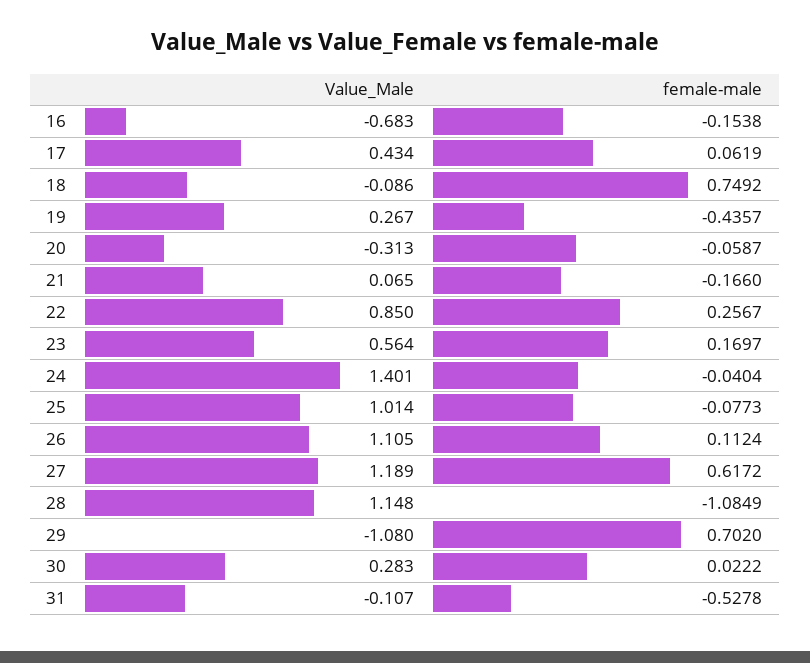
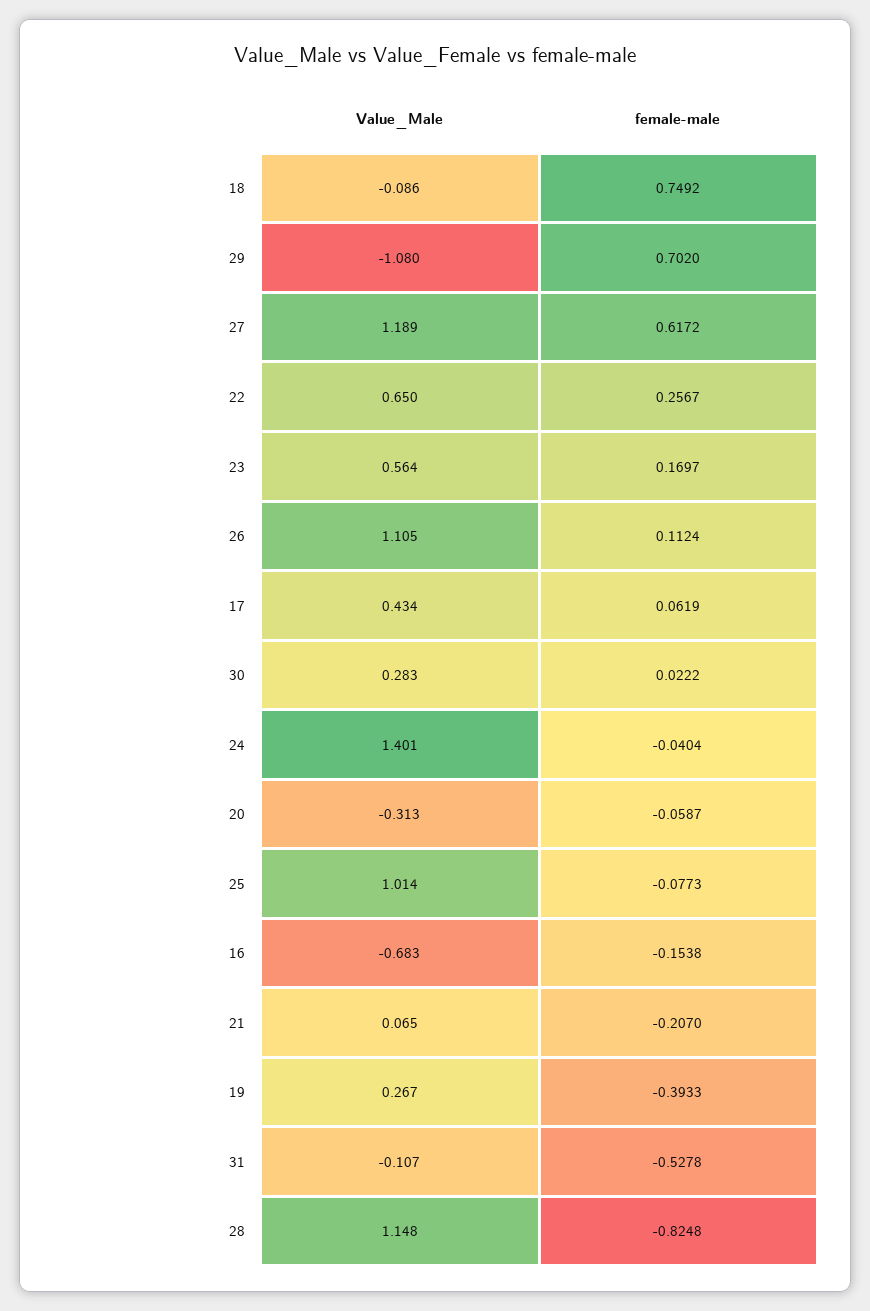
female-male, 19: -0.4357 -> -0.3933
female-male, 21: -0.166 -> -0.207
Value_Male, 22: 0.85 -> 0.65
female-male, 28: -1.0849 -> -0.8248

